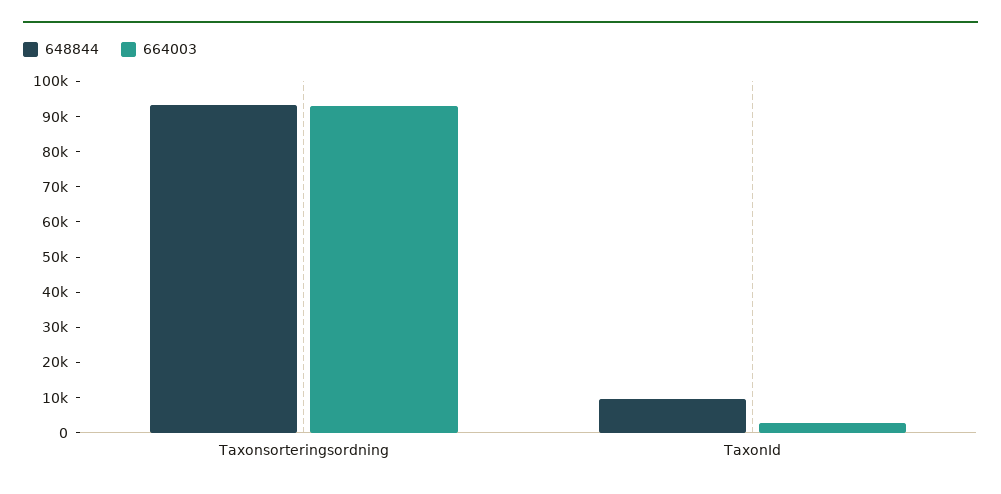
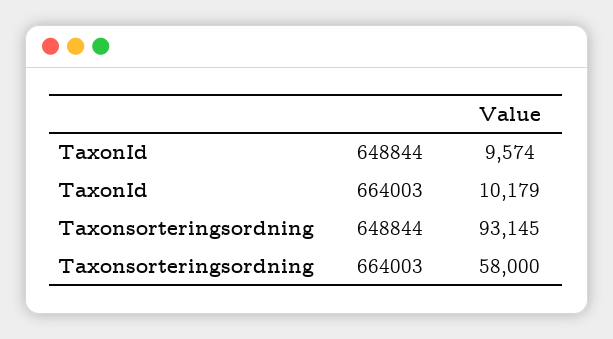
664003, Taxonsorteringsordning: 92500 -> 58000
664003, TaxonId: 2500 -> 10179

